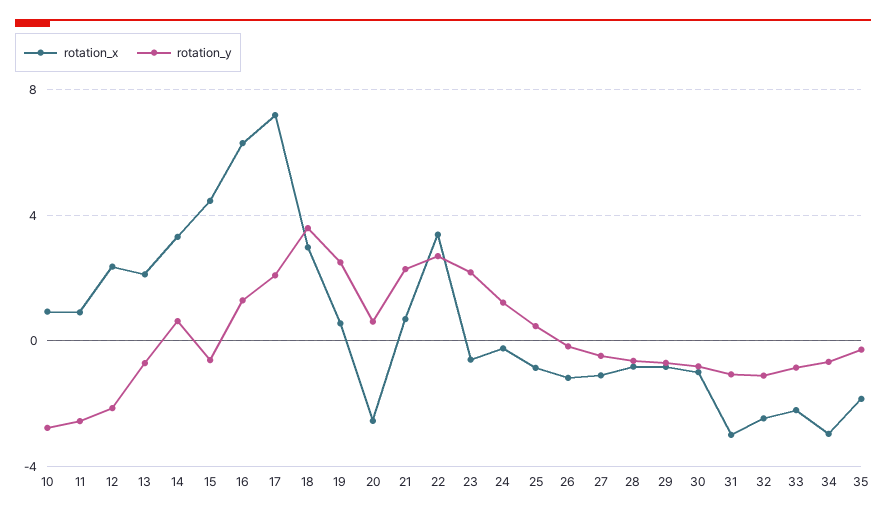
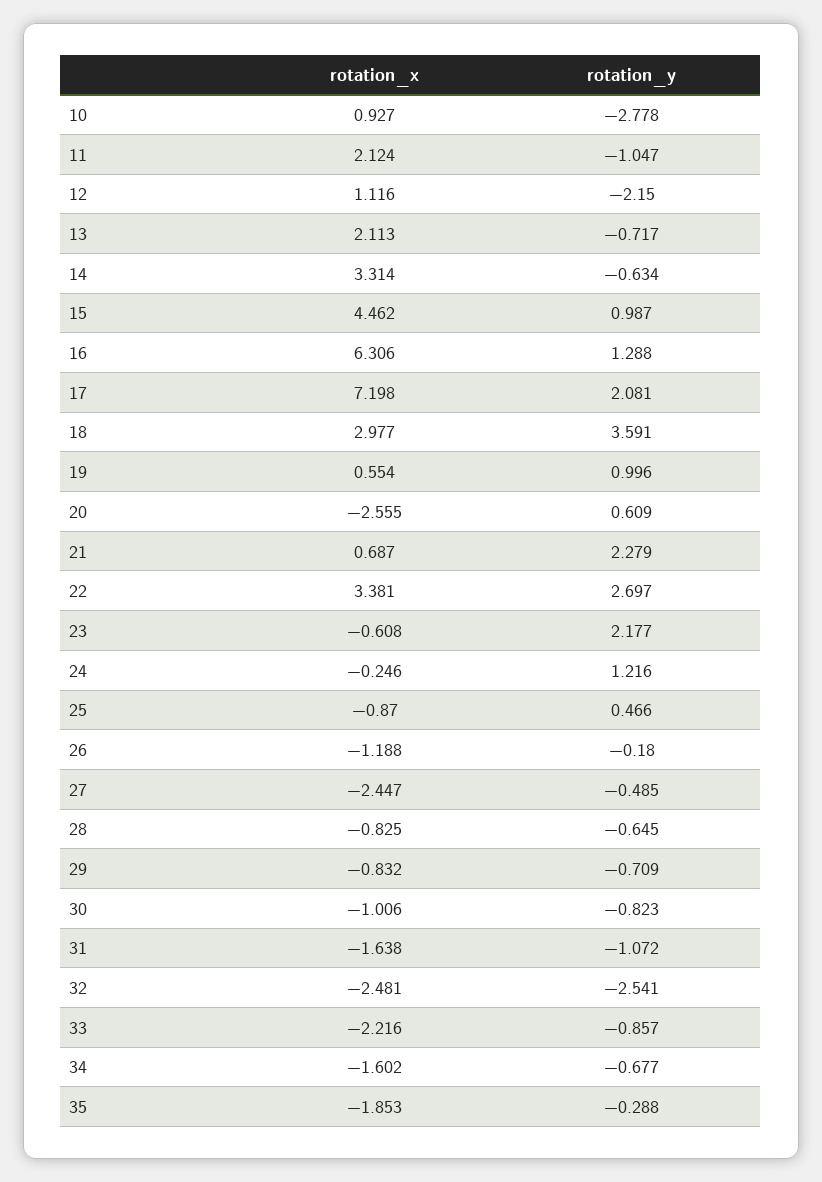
rotation_x, 11: 1 -> 2.124
rotation_y, 11: -2.5 -> -1.047
rotation_x, 12: 2.5 -> 1.116
rotation_y, 14: 0.5 -> -0.634
rotation_y, 15: -0.5 -> 0.987
rotation_y, 19: 2.5 -> 0.996
rotation_x, 27: -1 -> -2.447
rotation_x, 31: -3 -> -1.638
rotation_y, 32: -1 -> -2.541
rotation_x, 34: -3 -> -1.602

